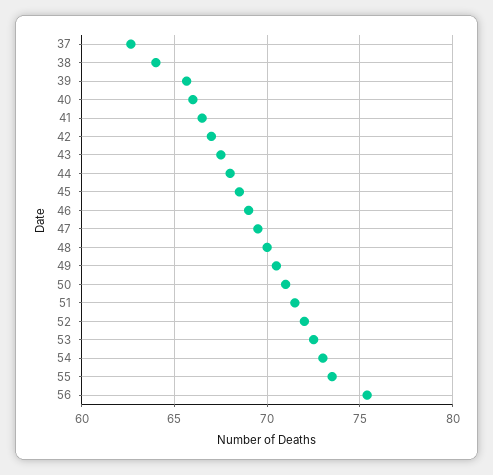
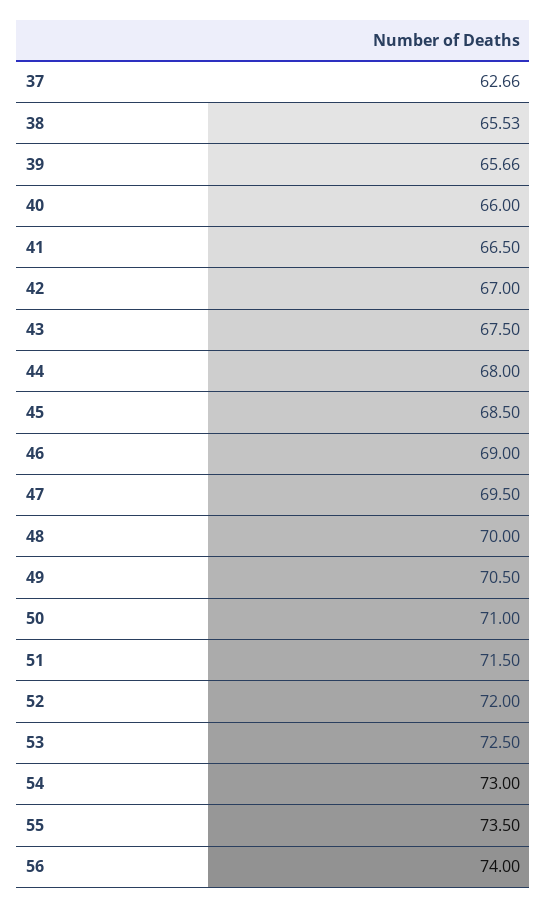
38: 64 -> 65.53
56: 75.5 -> 74

